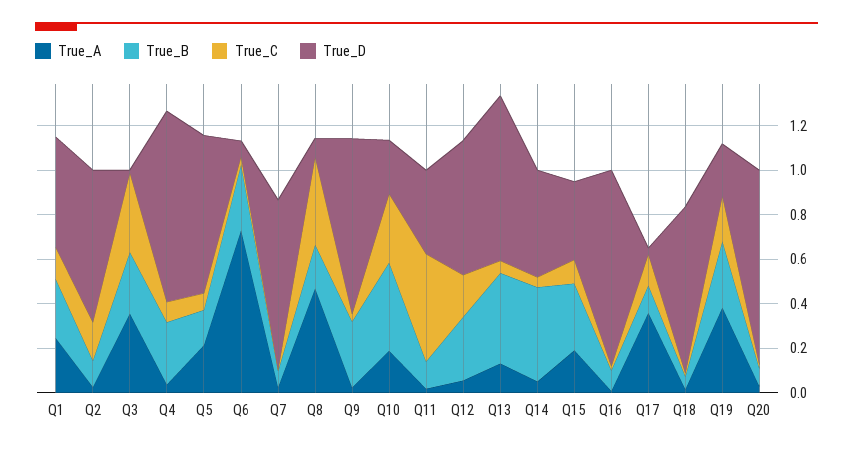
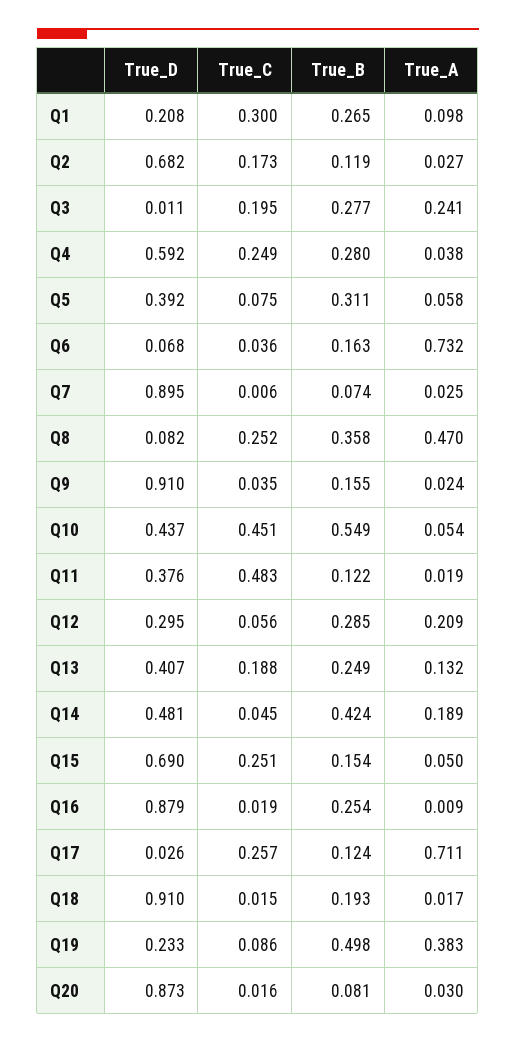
True_A, Q1: 0.25 -> 0.098
True_C, Q1: 0.15 -> 0.3
True_D, Q1: 0.5 -> 0.208
True_A, Q3: 0.35 -> 0.241
True_C, Q3: 0.35 -> 0.195
True_C, Q4: 0.1 -> 0.249
True_D, Q4: 0.85 -> 0.592
True_A, Q5: 0.2 -> 0.058
True_B, Q5: 0.15 -> 0.311
True_D, Q5: 0.7 -> 0.392
True_B, Q6: 0.3 -> 0.163
True_D, Q7: 0.75 -> 0.895
True_B, Q8: 0.2 -> 0.358
True_C, Q8: 0.4 -> 0.252
True_B, Q9: 0.3 -> 0.155
True_D, Q9: 0.8 -> 0.91
True_A, Q10: 0.2 -> 0.054
True_B, Q10: 0.4 -> 0.549
True_C, Q10: 0.3 -> 0.451
True_D, Q10: 0.25 -> 0.437
True_A, Q12: 0.05 -> 0.209
True_C, Q12: 0.2 -> 0.056
True_D, Q12: 0.6 -> 0.295
True_B, Q13: 0.4 -> 0.249
True_C, Q13: 0.05 -> 0.188
True_D, Q13: 0.75 -> 0.407
True_A, Q14: 0.05 -> 0.189
True_A, Q15: 0.2 -> 0.05
True_B, Q15: 0.3 -> 0.154
True_C, Q15: 0.1 -> 0.251
True_D, Q15: 0.35 -> 0.69
True_B, Q16: 0.1 -> 0.254
True_A, Q17: 0.35 -> 0.711
True_C, Q17: 0.15 -> 0.257
True_B, Q18: 0.05 -> 0.193
True_D, Q18: 0.75 -> 0.91
True_B, Q19: 0.3 -> 0.498
True_C, Q19: 0.2 -> 0.086

